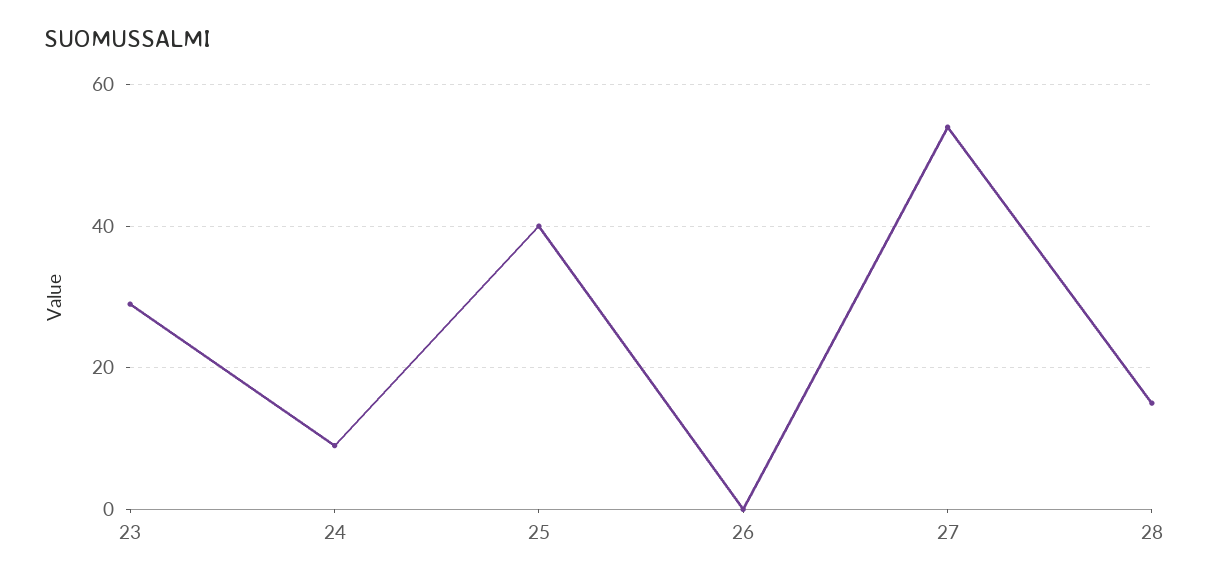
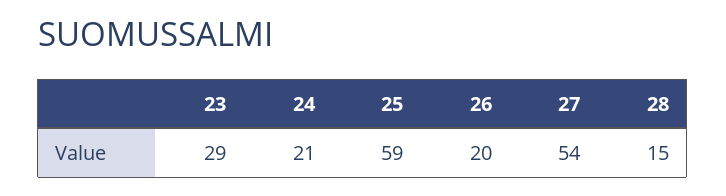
24: 10 -> 21
25: 40 -> 59
26: 0 -> 20

